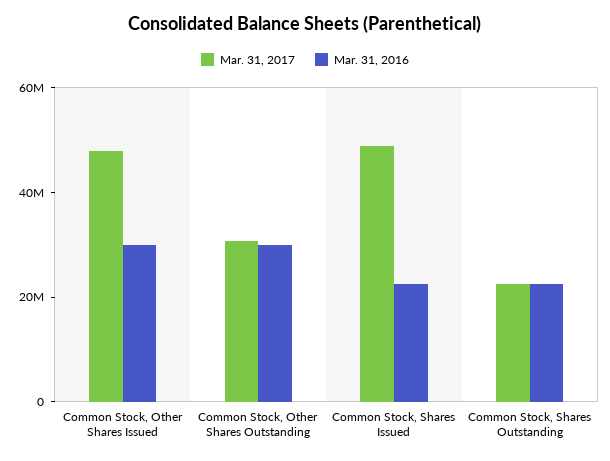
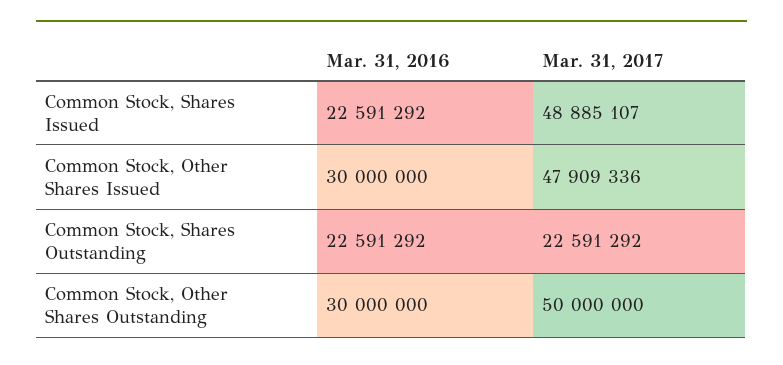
Mar. 31, 2017, Common Stock, Other Shares Outstanding: 30000000 -> 50000000

